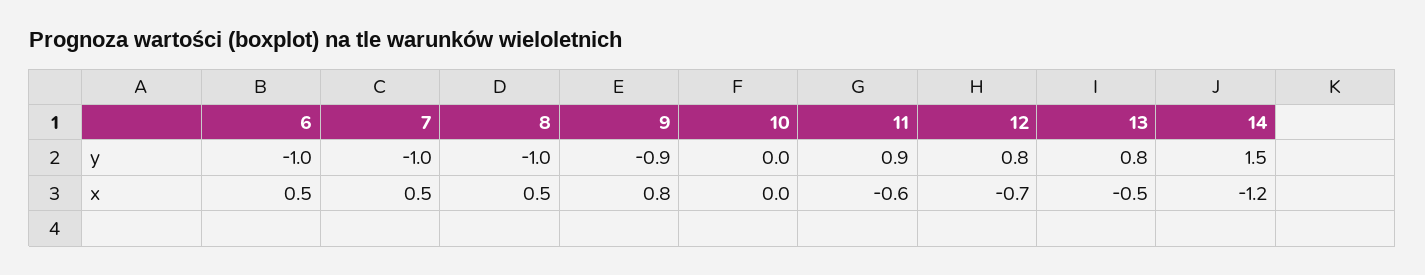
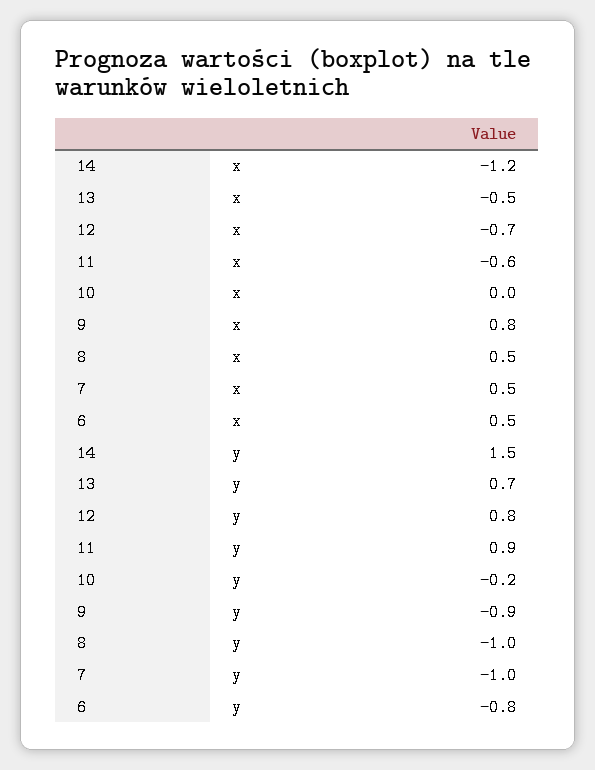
6, y: -1 -> -0.8
10, y: 0 -> -0.2
13, y: 0.8 -> 0.7

